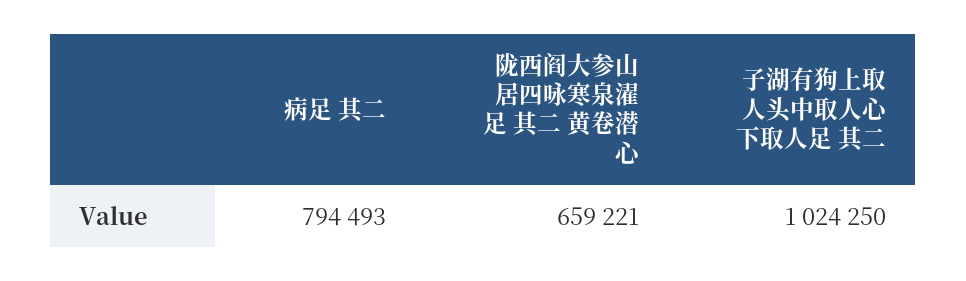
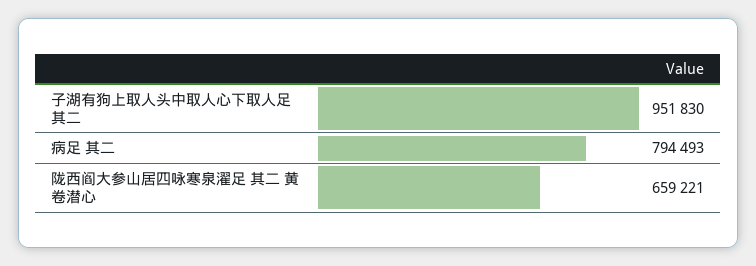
子湖有狗上取人头中取人心下取人足 其二: 1024250 -> 951830

